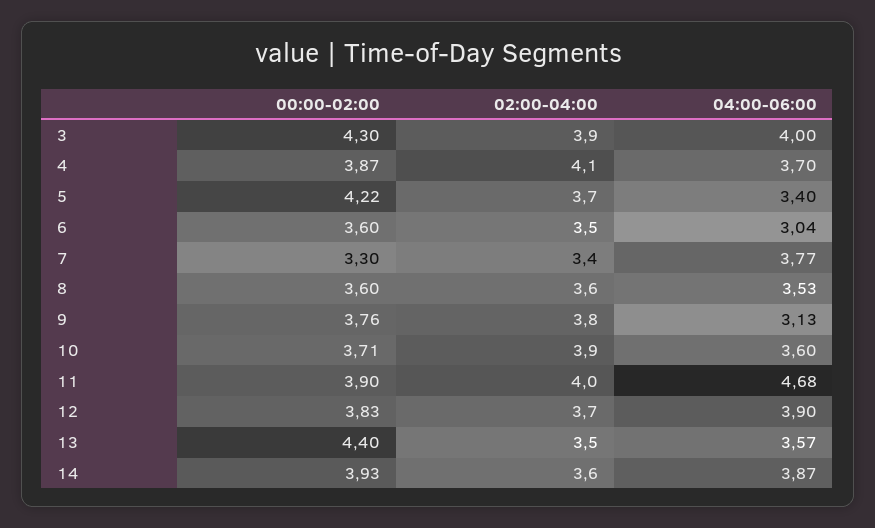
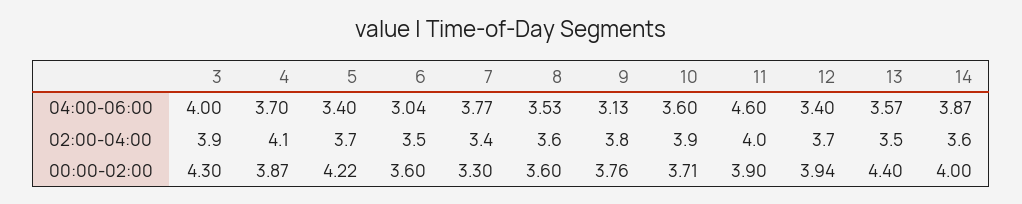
04:00-06:00, 11: 4.68 -> 4.6
00:00-02:00, 12: 3.83 -> 3.94
04:00-06:00, 12: 3.9 -> 3.4
00:00-02:00, 14: 3.93 -> 4

